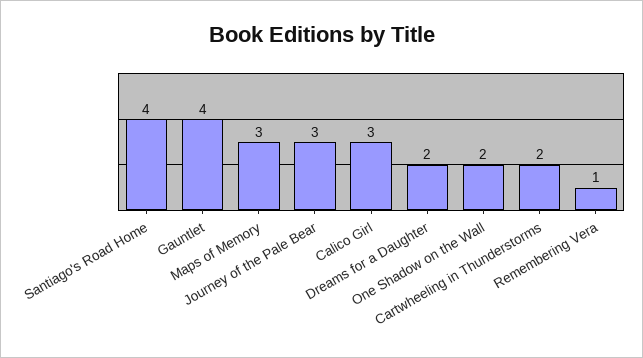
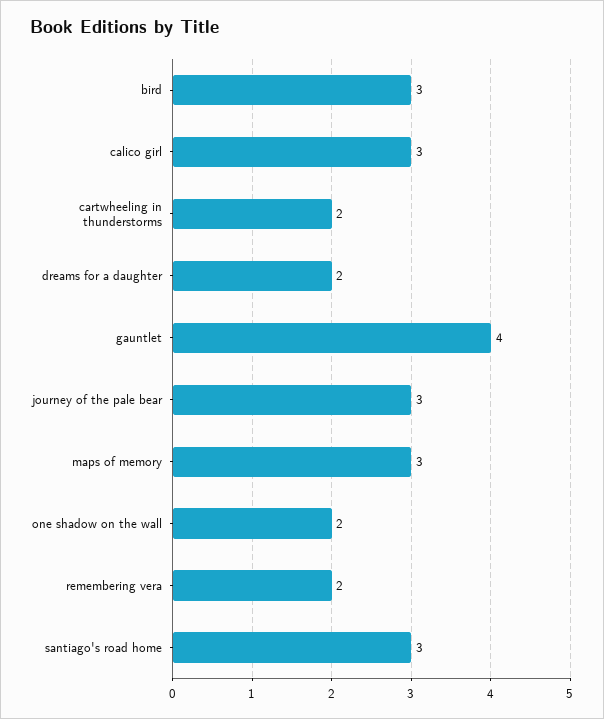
Santiago's Road Home: 4 -> 3
Remembering Vera: 1 -> 2
bird: none -> 3

